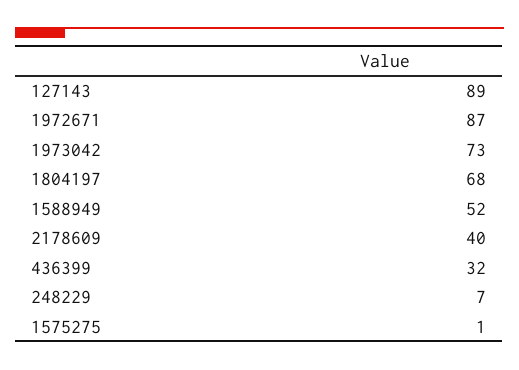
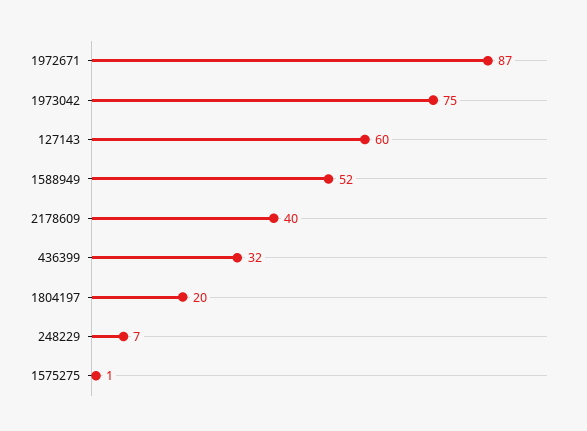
127143: 89 -> 60
1973042: 73 -> 75
1804197: 68 -> 20

